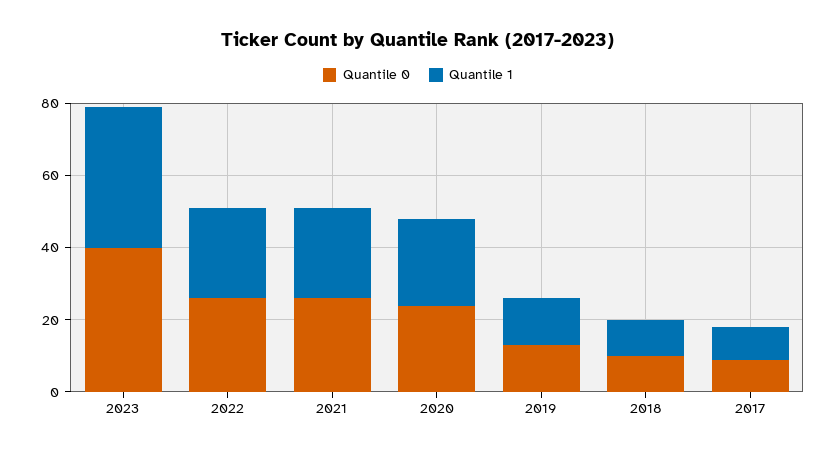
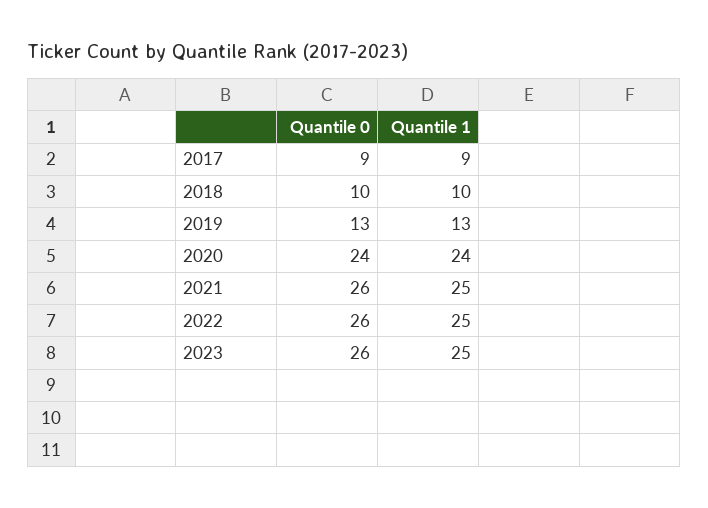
Quantile 0, 2023: 40 -> 26
Quantile 1, 2023: 40 -> 25

